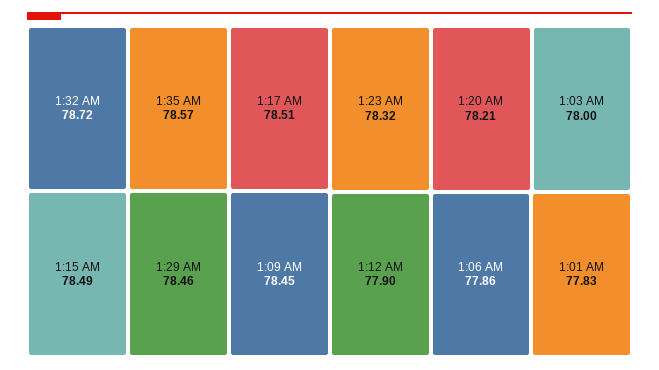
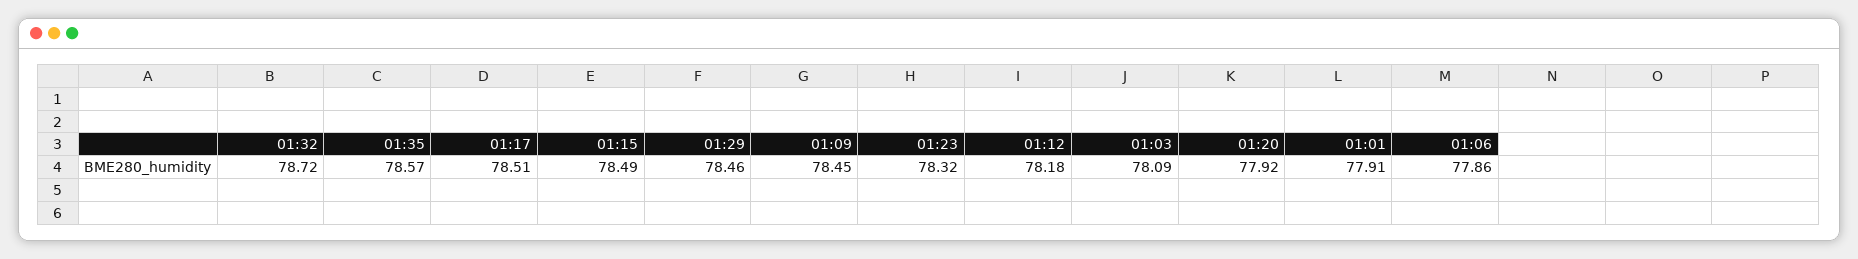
1:20 AM: 78.21 -> 77.92
1:03 AM: 78 -> 78.09
1:12 AM: 77.9 -> 78.18
1:01 AM: 77.83 -> 77.91

